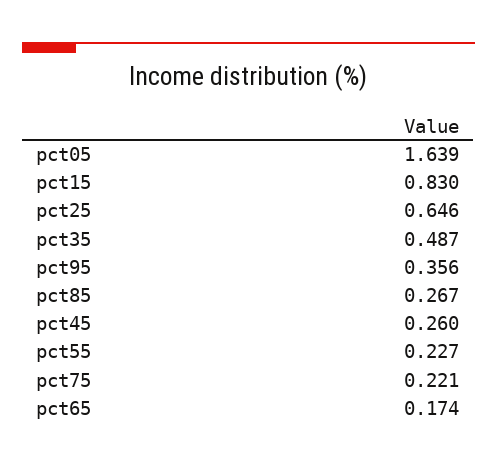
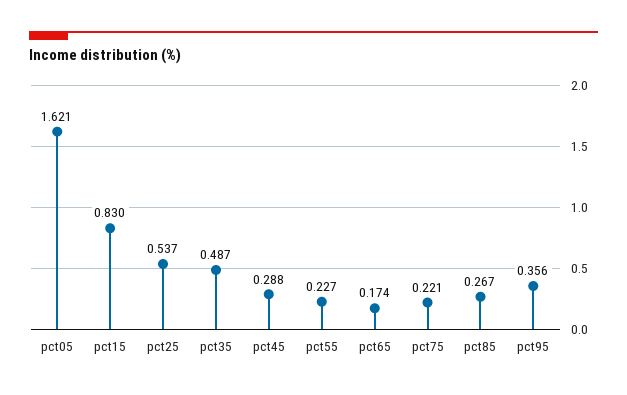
pct05: 1.639 -> 1.621
pct25: 0.646 -> 0.537
pct45: 0.26 -> 0.288

